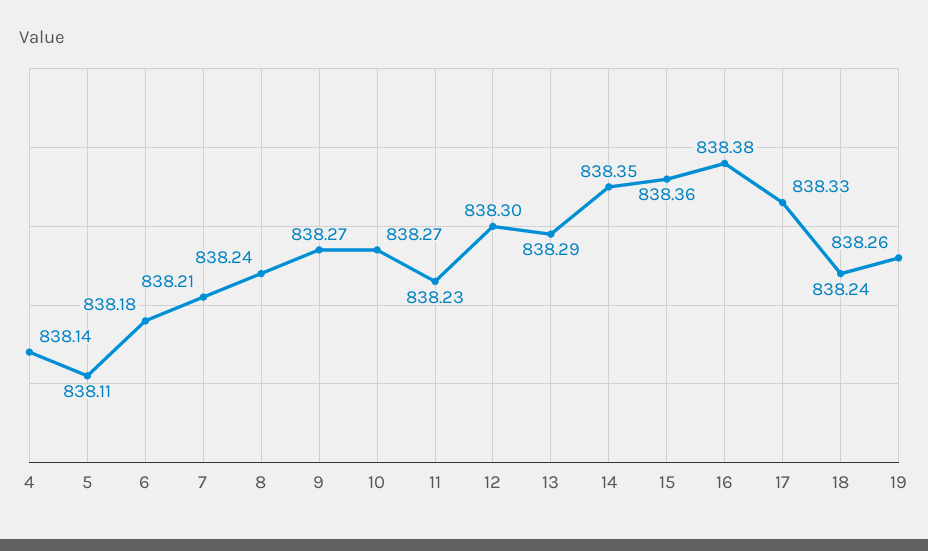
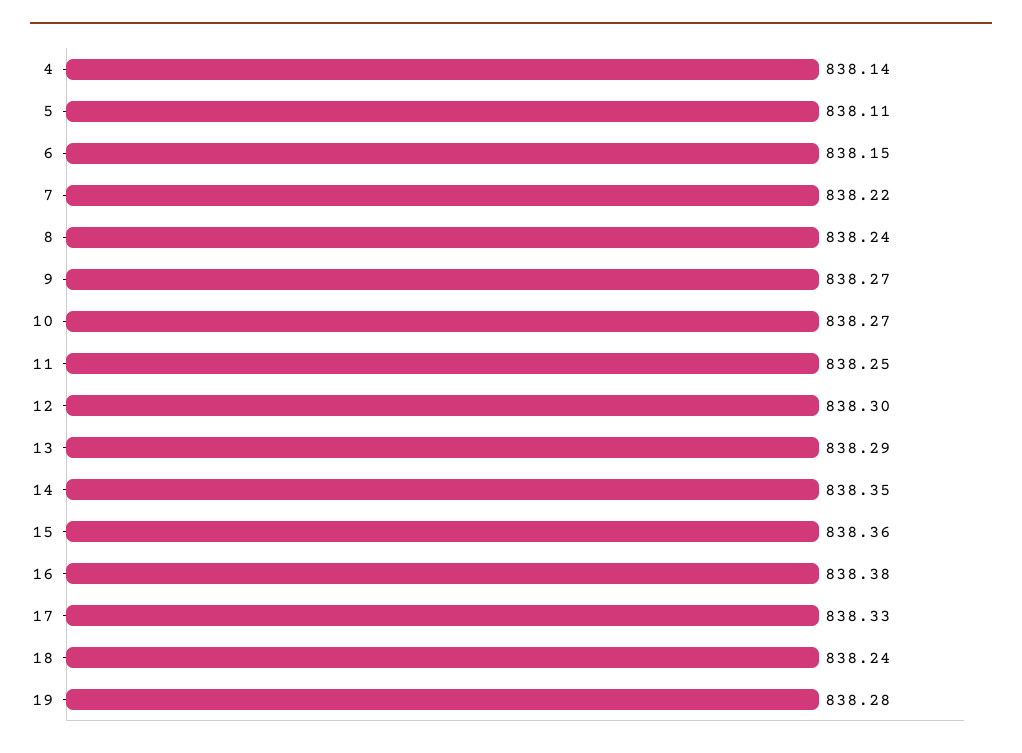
6: 838.18 -> 838.15
7: 838.21 -> 838.22
11: 838.23 -> 838.25
19: 838.26 -> 838.28

